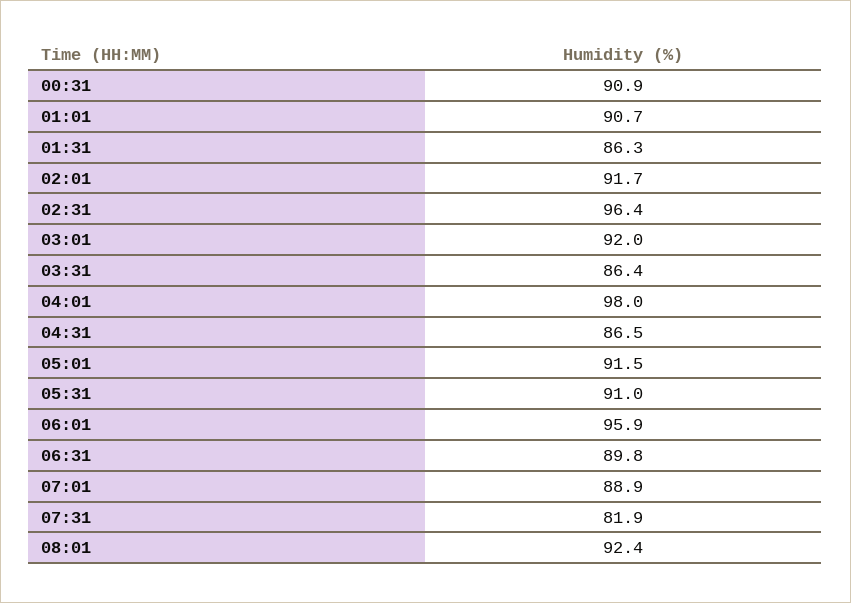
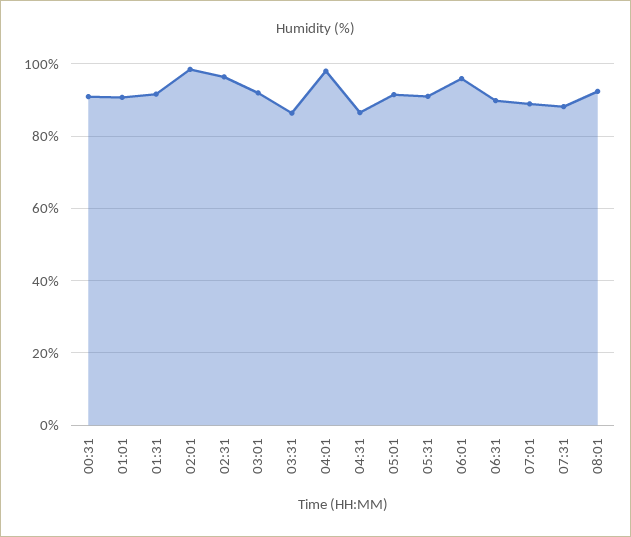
01:31: 86.3 -> 92
02:01: 91.7 -> 98
07:31: 81.9 -> 88

